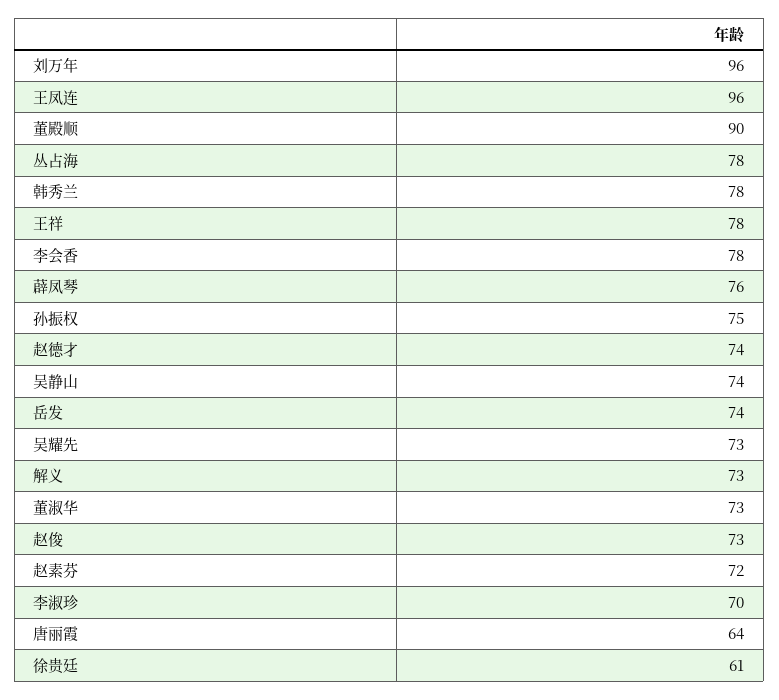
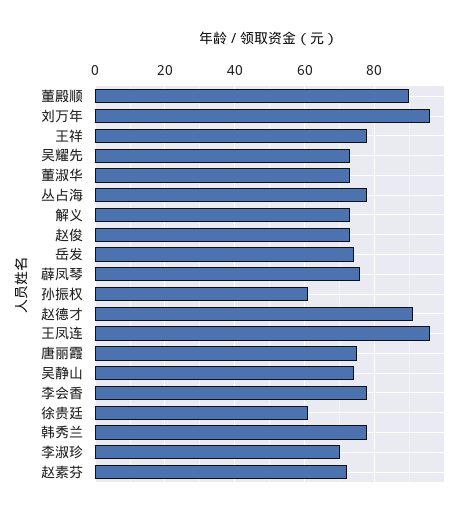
孙振权: 75 -> 60
赵德才: 74 -> 90
唐丽霞: 64 -> 75

